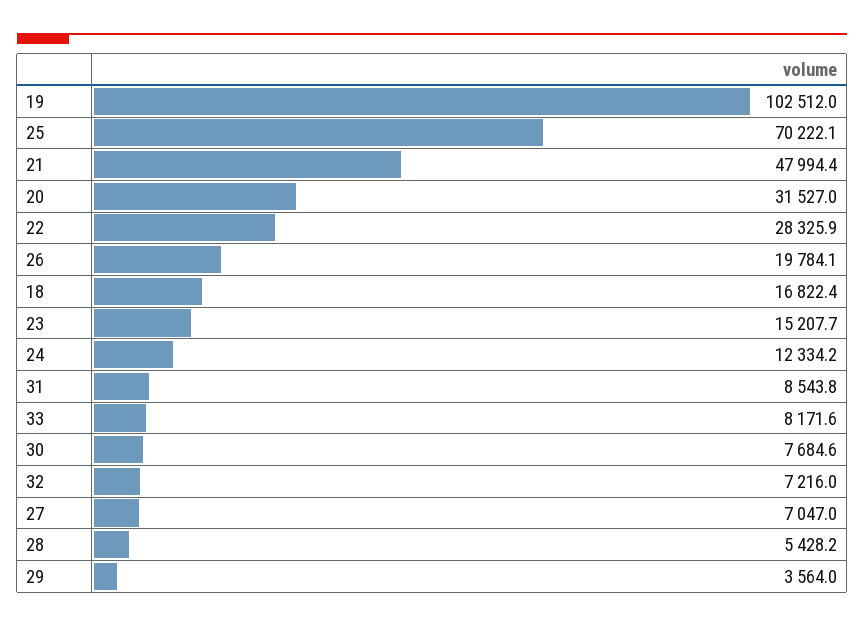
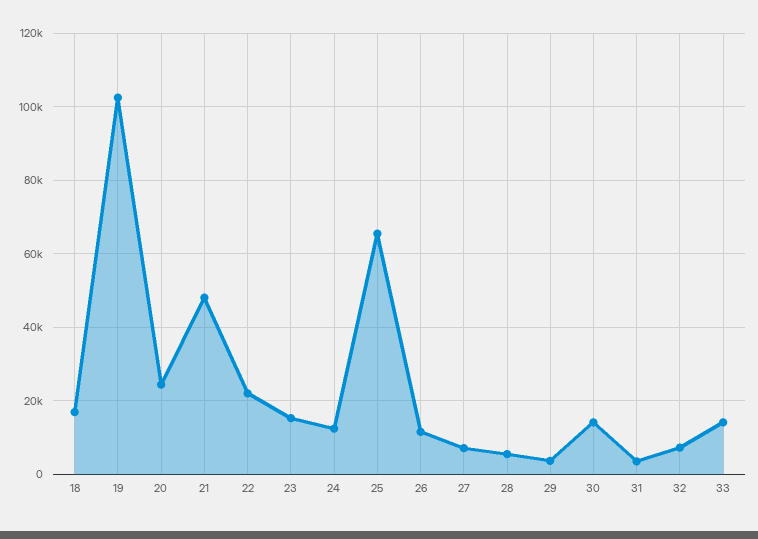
25: 70222.1 -> 66000
20: 31527 -> 24000
22: 28325.9 -> 22000
26: 19784.1 -> 12000
31: 8543.8 -> 4000
33: 8171.6 -> 14000
30: 7684.6 -> 14000

